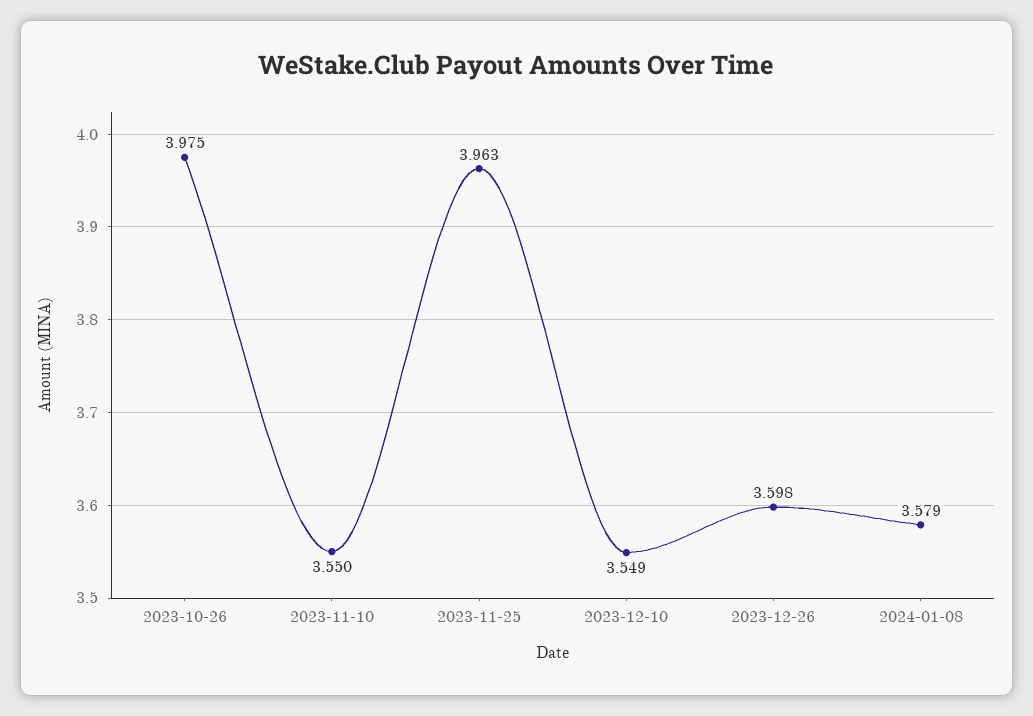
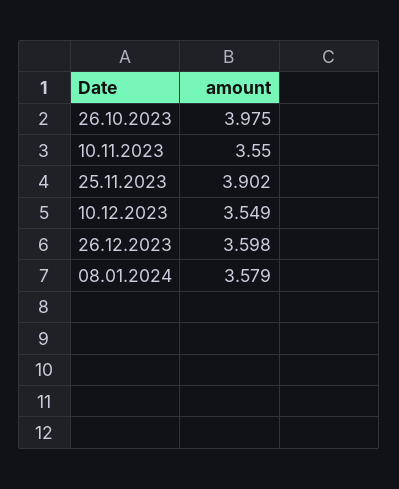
2023-11-25: 3.963 -> 3.902

